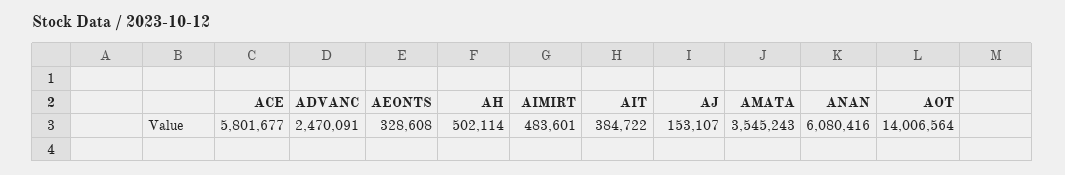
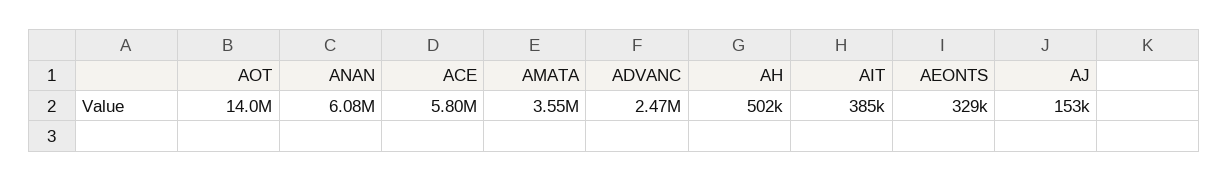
AIMIRT: 483601 -> none

